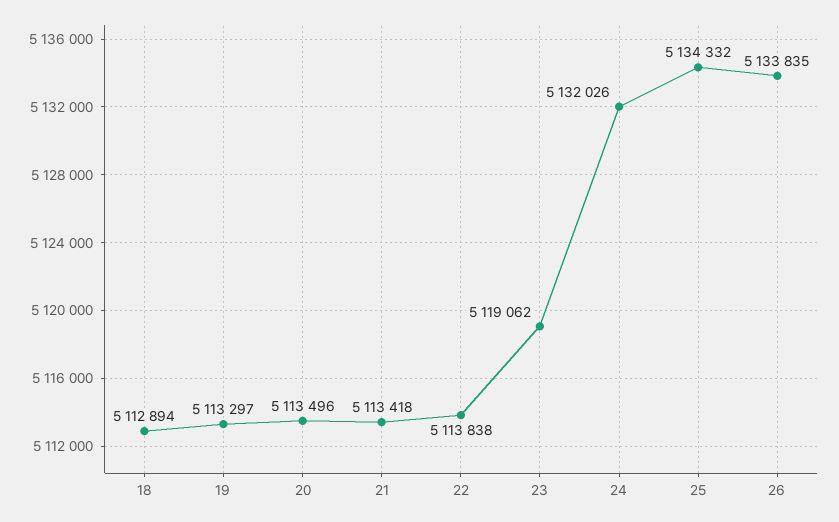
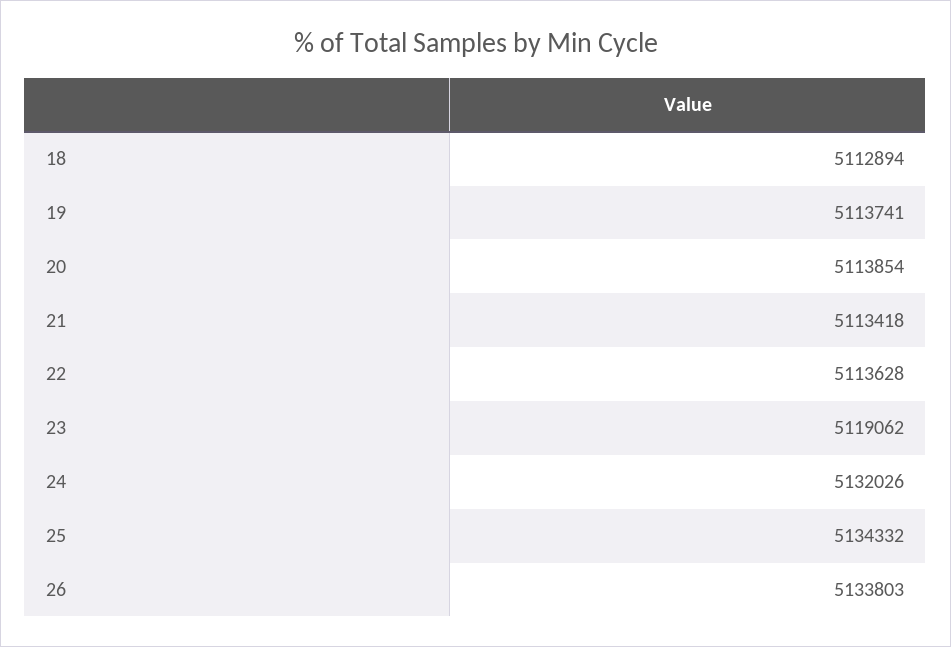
19: 5113297 -> 5113741
20: 5113496 -> 5113854
22: 5113838 -> 5113628
26: 5133835 -> 5133803

